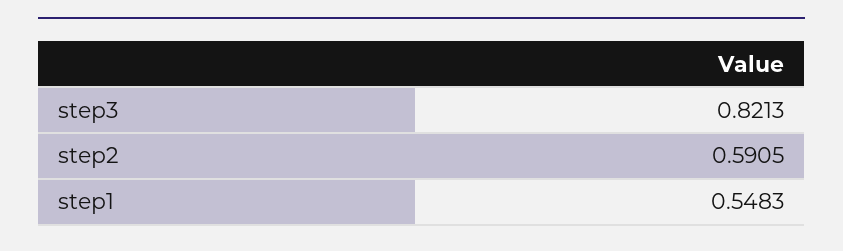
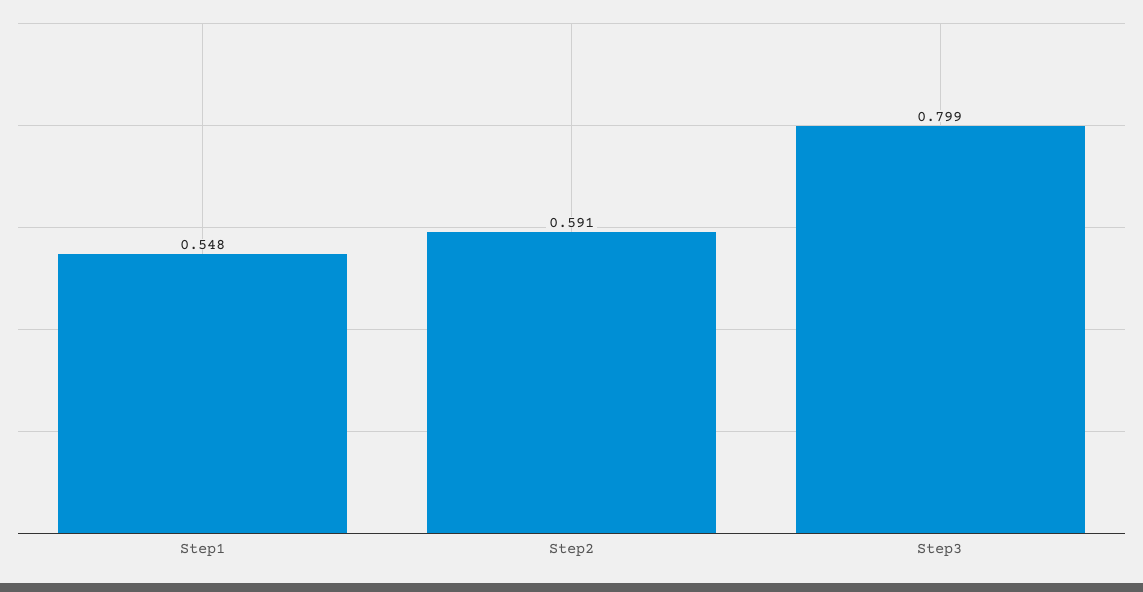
step3: 0.8213 -> 0.799

